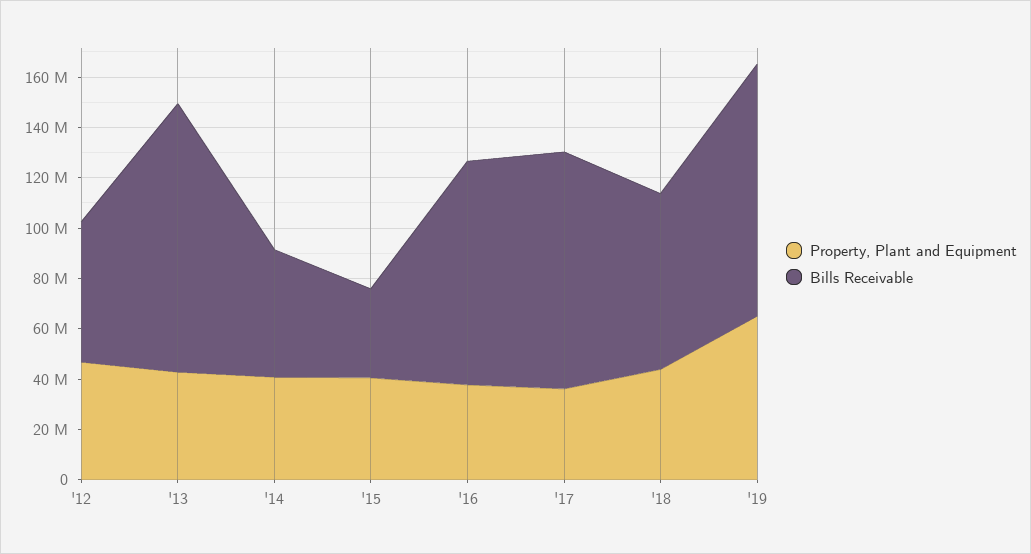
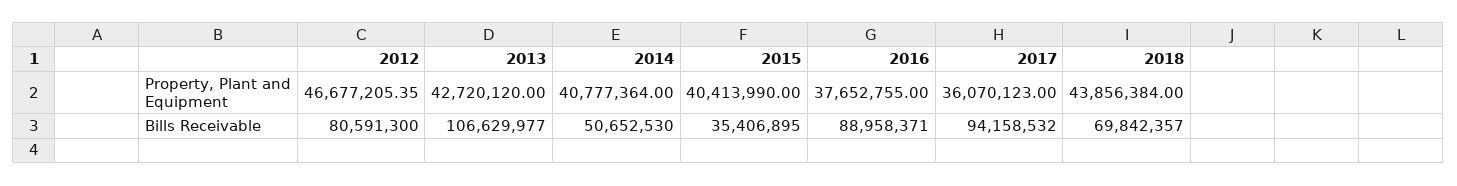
Bills Receivable, '12: 55000000 -> 80591300
Property, Plant and Equipment, '19: 65000000 -> none
Bills Receivable, '19: 100000000 -> none

